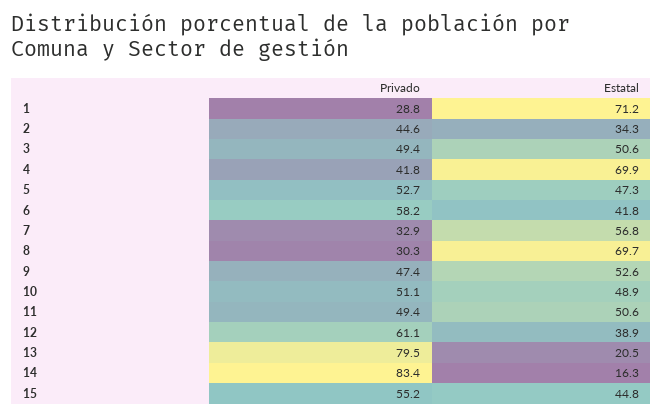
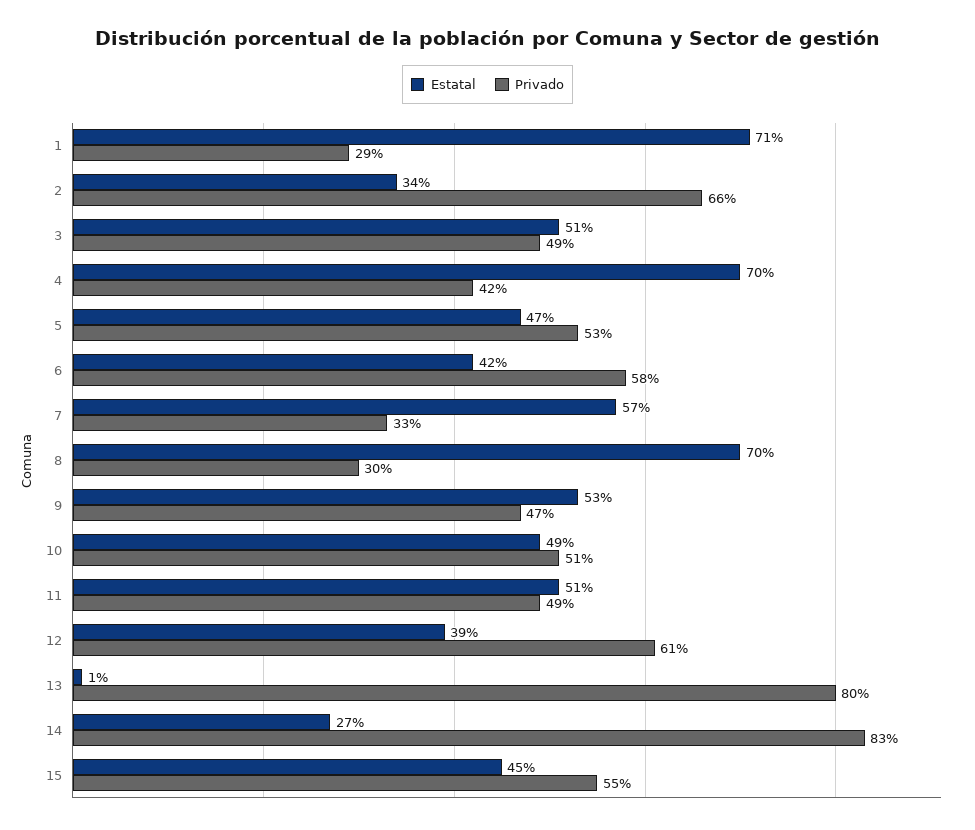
Privado, 2: 44.6 -> 66
Estatal, 13: 20.5 -> 1
Estatal, 14: 16.3 -> 27

